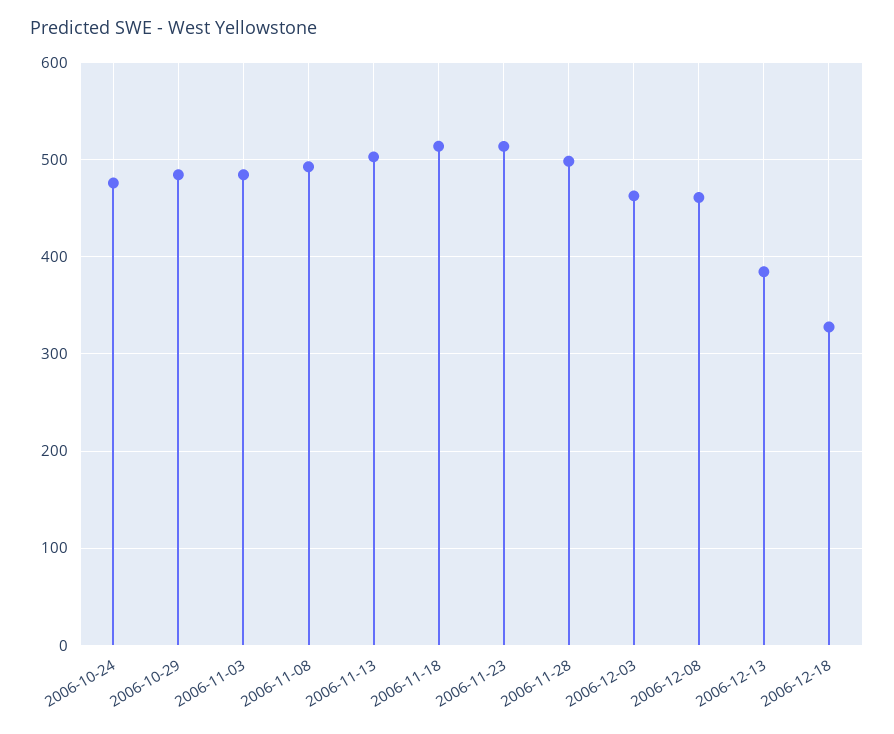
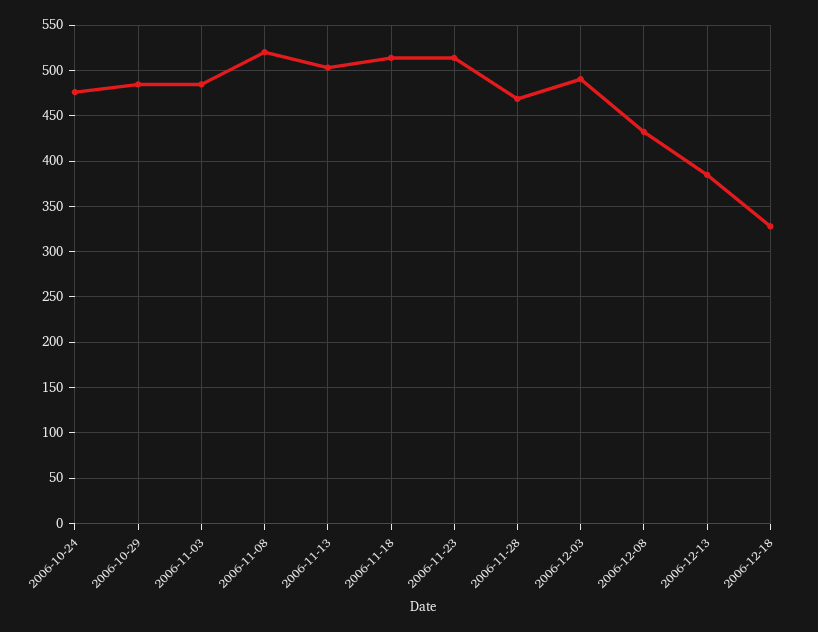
2006-11-08: 490 -> 520
2006-11-28: 500 -> 470
2006-12-03: 460 -> 490
2006-12-08: 460 -> 430

